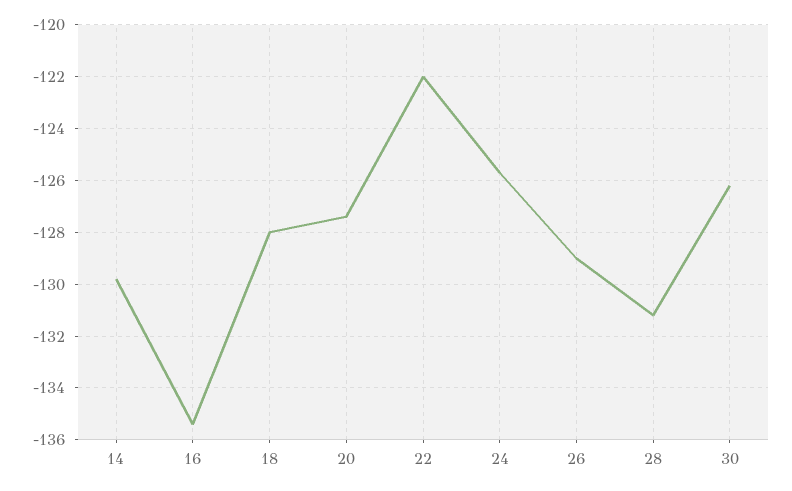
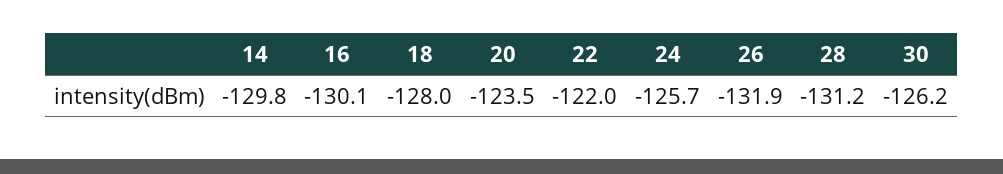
16: -135.5 -> -130.1
20: -127.5 -> -123.5
26: -129 -> -131.9

